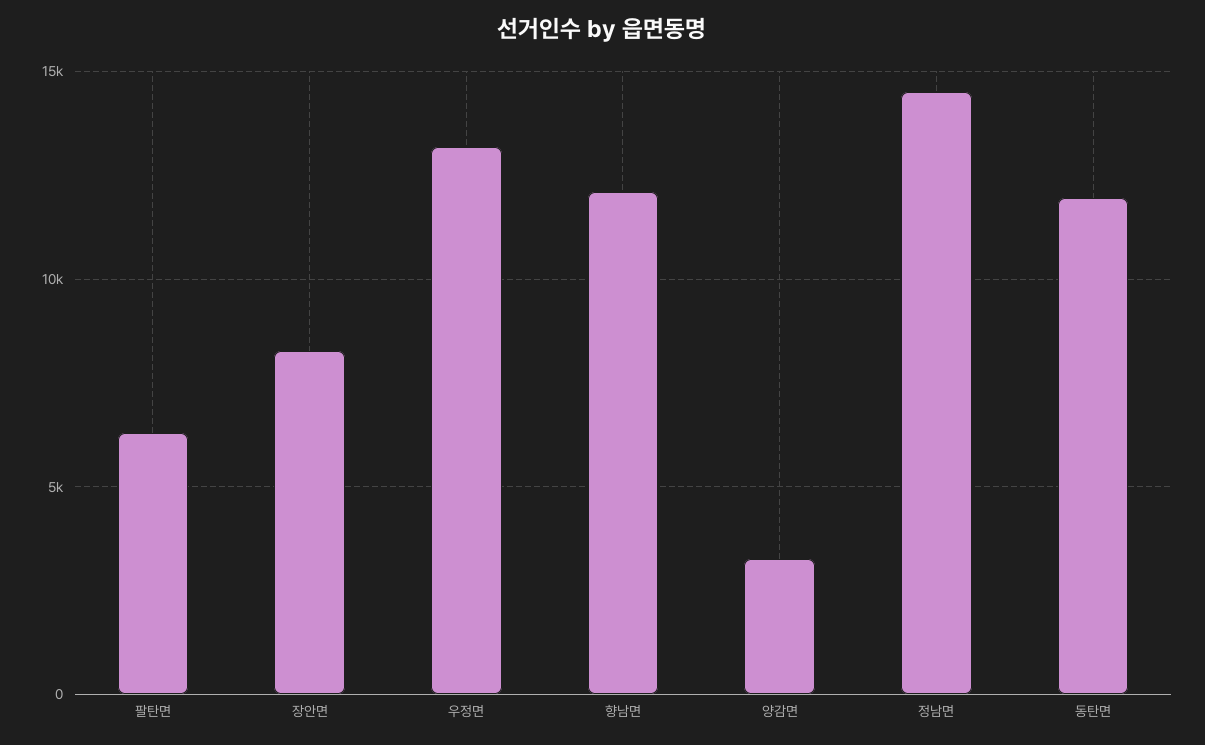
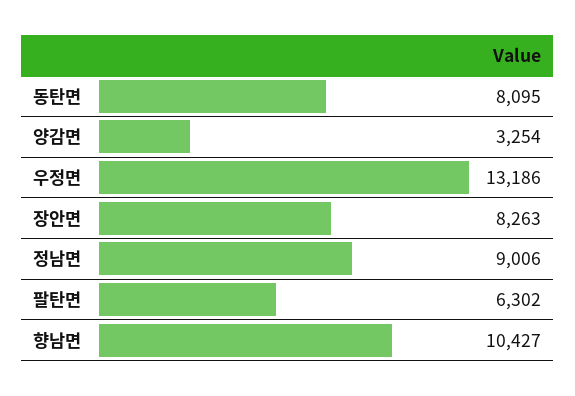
향남면: 12000 -> 10427
정남면: 14500 -> 9006
동탄면: 12000 -> 8095

